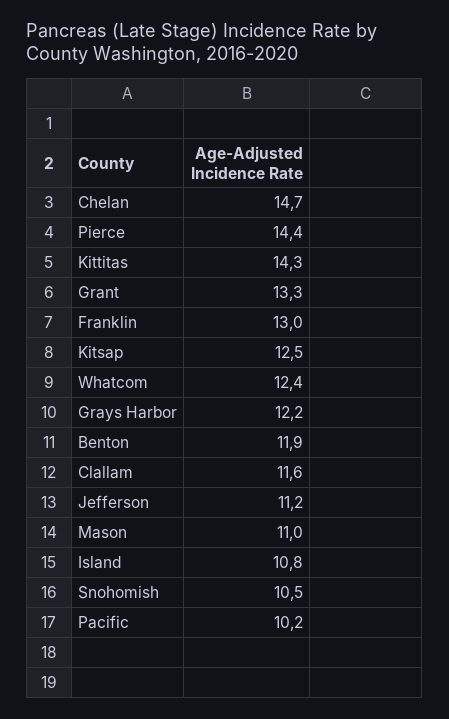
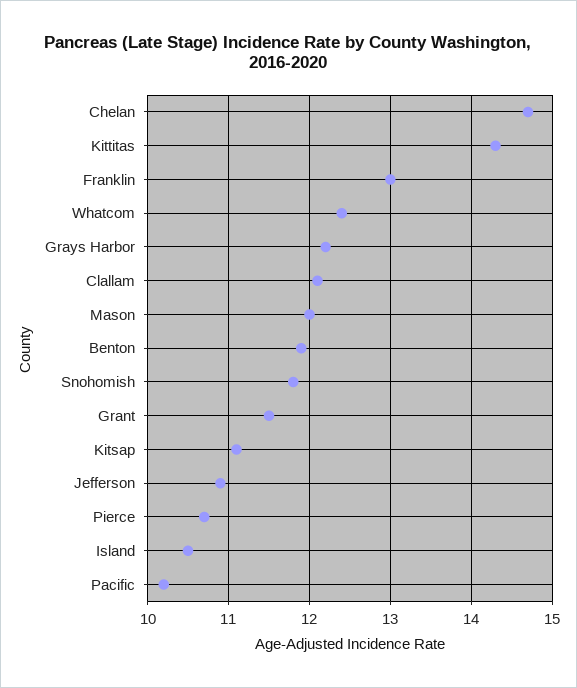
Pierce: 14.4 -> 10.7
Grant: 13.3 -> 11.5
Kitsap: 12.5 -> 11.1
Clallam: 11.6 -> 12.1
Jefferson: 11.2 -> 10.9
Mason: 11 -> 12
Island: 10.8 -> 10.5
Snohomish: 10.5 -> 11.8

